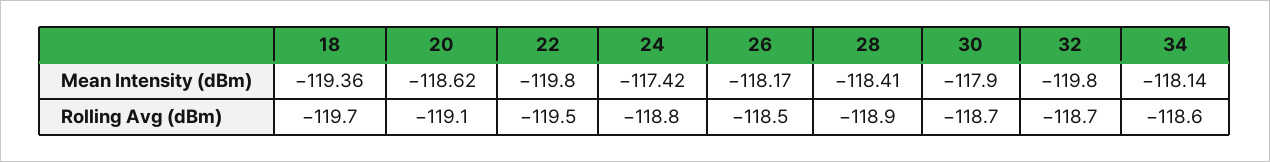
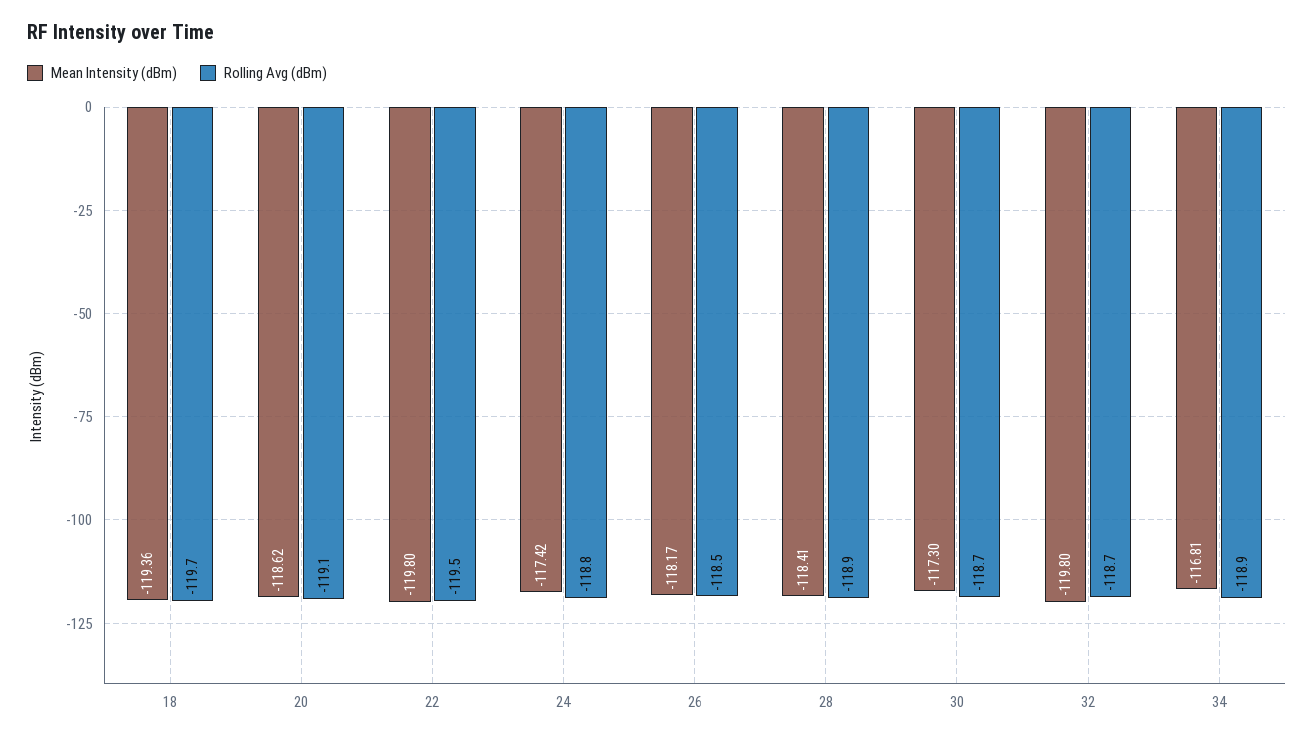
Mean Intensity (dBm), 30: -117.9 -> -117.3
Mean Intensity (dBm), 34: -118.14 -> -116.81
Rolling Avg (dBm), 34: -118.6 -> -118.9

